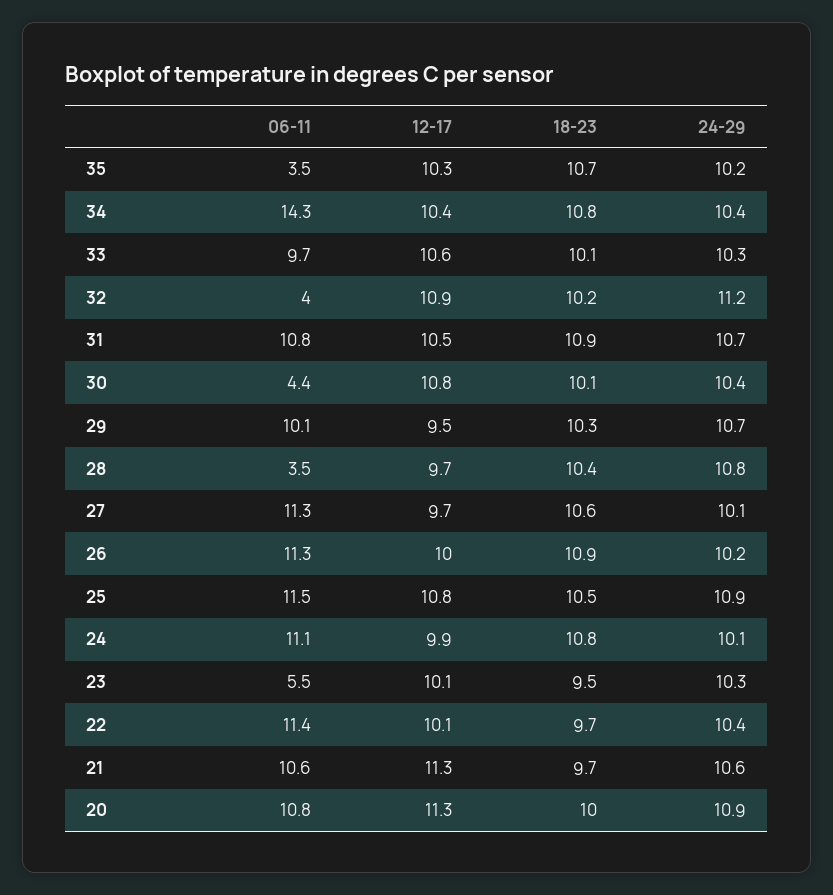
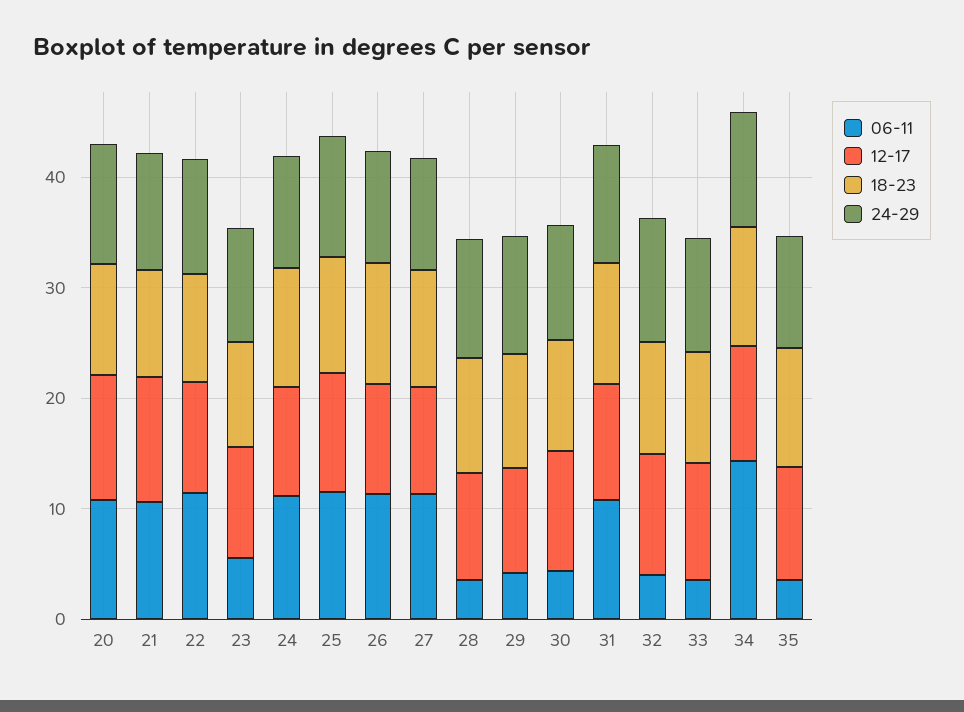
06-11, 33: 9.7 -> 4
06-11, 29: 10.1 -> 4

